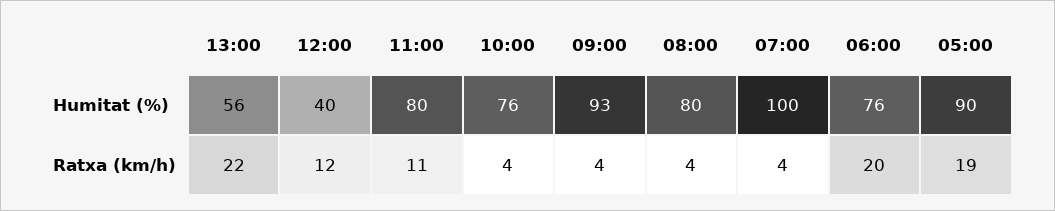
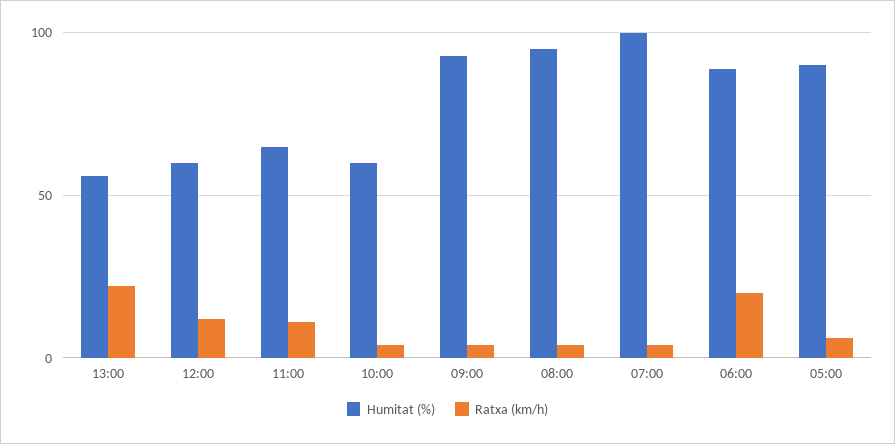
Humitat (%), 12:00: 40 -> 60
Humitat (%), 11:00: 80 -> 65
Humitat (%), 10:00: 76 -> 60
Humitat (%), 08:00: 80 -> 95
Humitat (%), 06:00: 76 -> 90
Ratxa (km/h), 05:00: 19 -> 5

